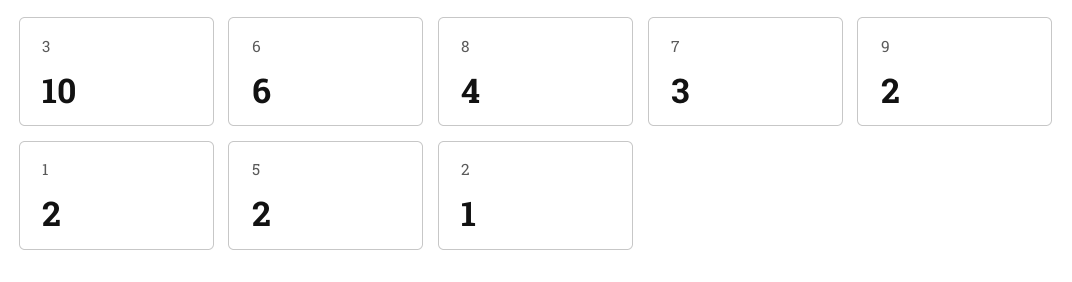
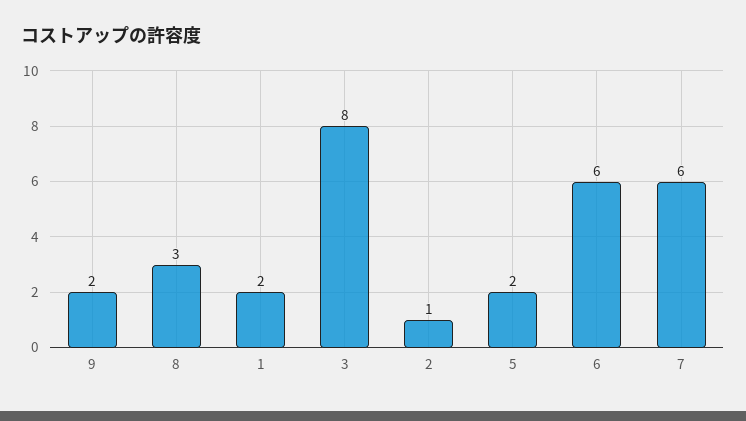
3: 10 -> 8
8: 4 -> 3
7: 3 -> 6

